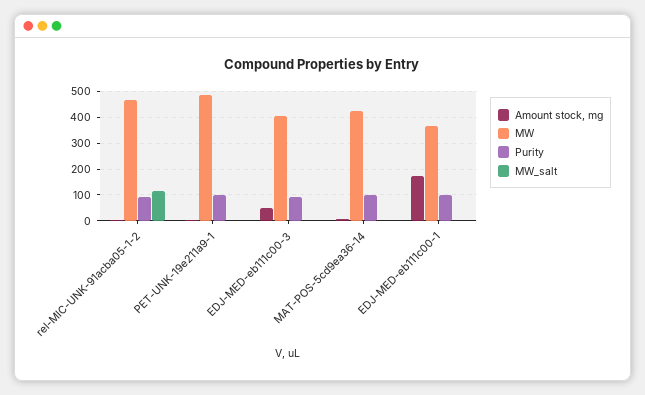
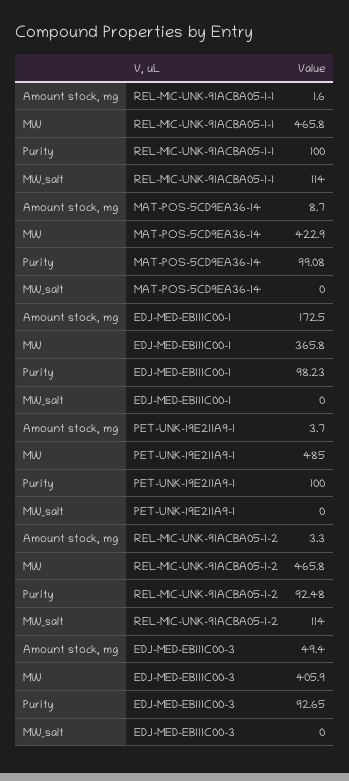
Amount stock, mg, REL-MIC-UNK-91ACBA05-1-1: none -> 1.6
MW, REL-MIC-UNK-91ACBA05-1-1: none -> 465.8
Purity, REL-MIC-UNK-91ACBA05-1-1: none -> 100
MW_salt, REL-MIC-UNK-91ACBA05-1-1: none -> 114

